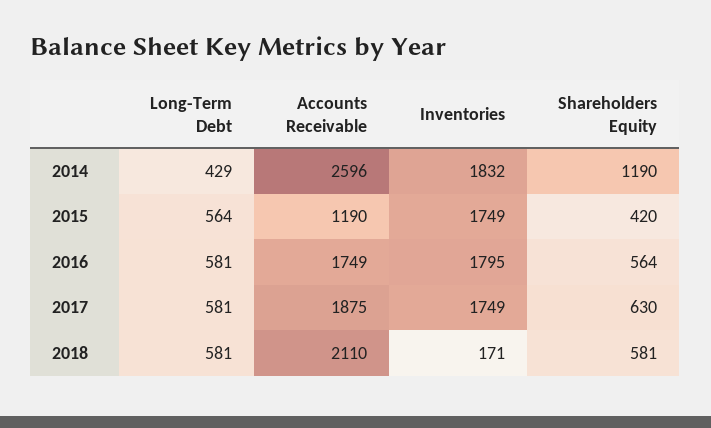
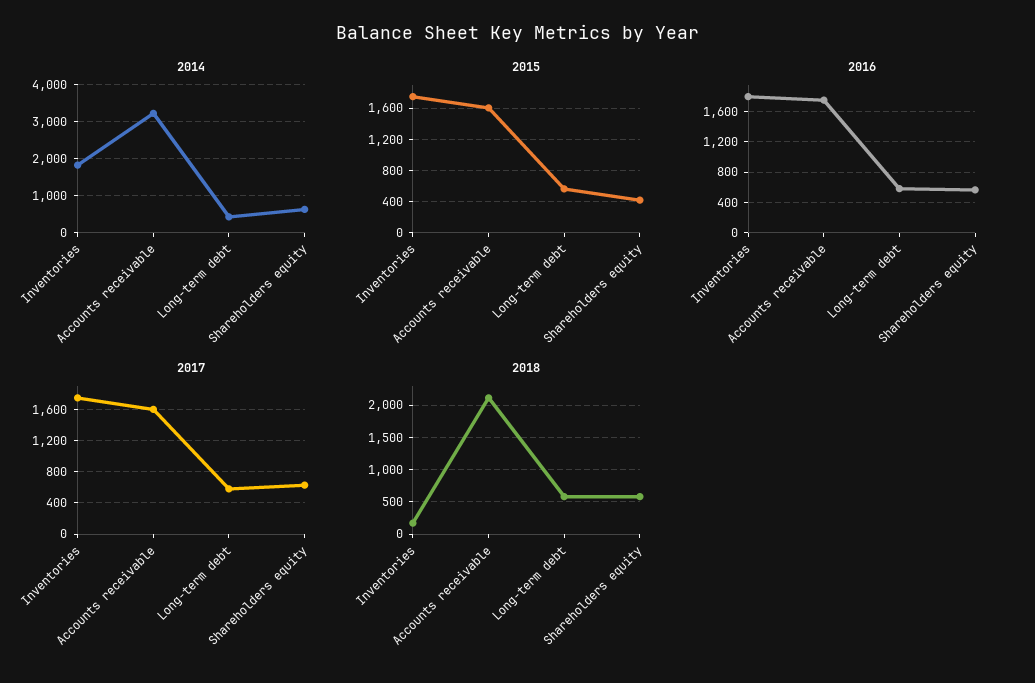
2014, Accounts Receivable: 2596 -> 3200
2014, Shareholders Equity: 1190 -> 600
2015, Accounts Receivable: 1190 -> 1600
2017, Accounts Receivable: 1875 -> 1600

